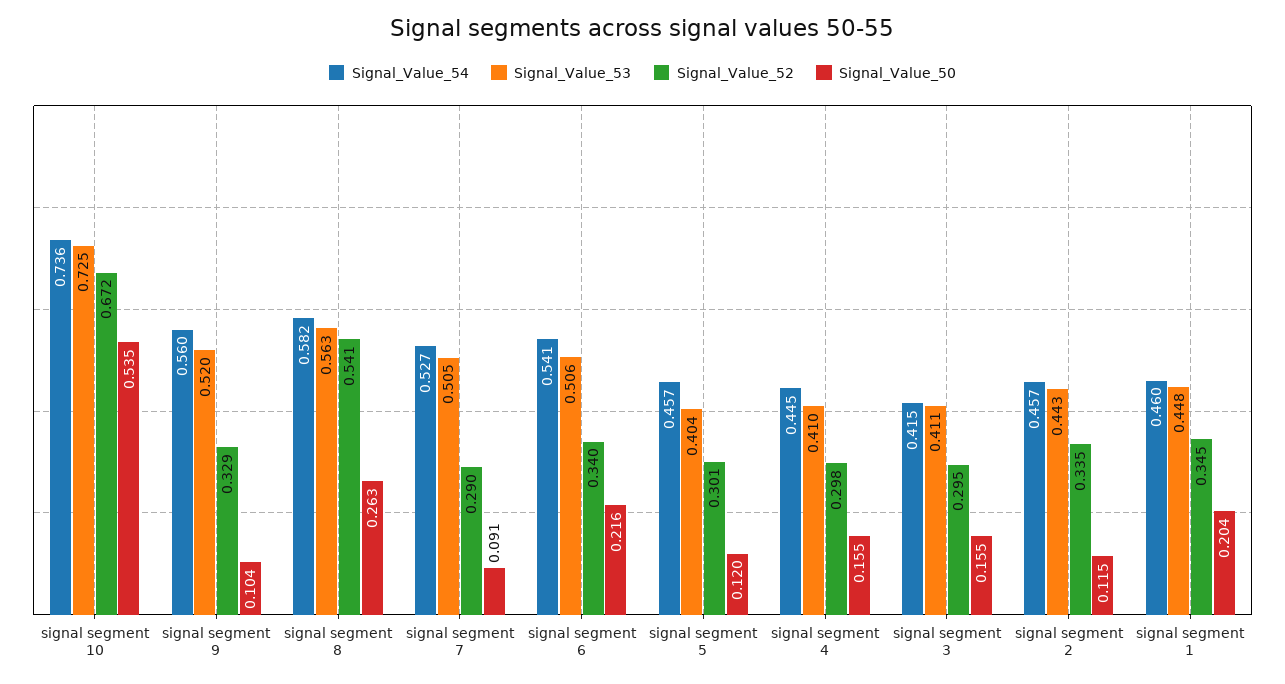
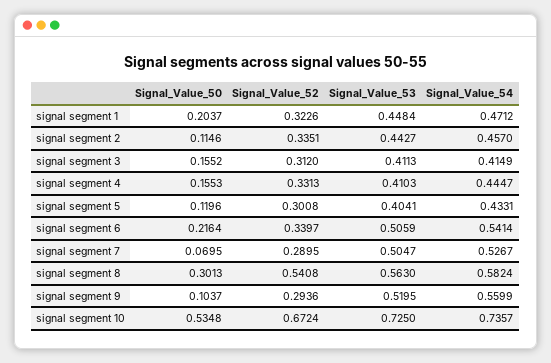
Signal_Value_52, signal segment 9: 0.329 -> 0.2936
Signal_Value_50, signal segment 8: 0.263 -> 0.3013
Signal_Value_50, signal segment 7: 0.091 -> 0.0695
Signal_Value_54, signal segment 5: 0.457 -> 0.4331
Signal_Value_52, signal segment 4: 0.298 -> 0.3313
Signal_Value_52, signal segment 3: 0.295 -> 0.312
Signal_Value_54, signal segment 1: 0.46 -> 0.4712
Signal_Value_52, signal segment 1: 0.345 -> 0.3226

